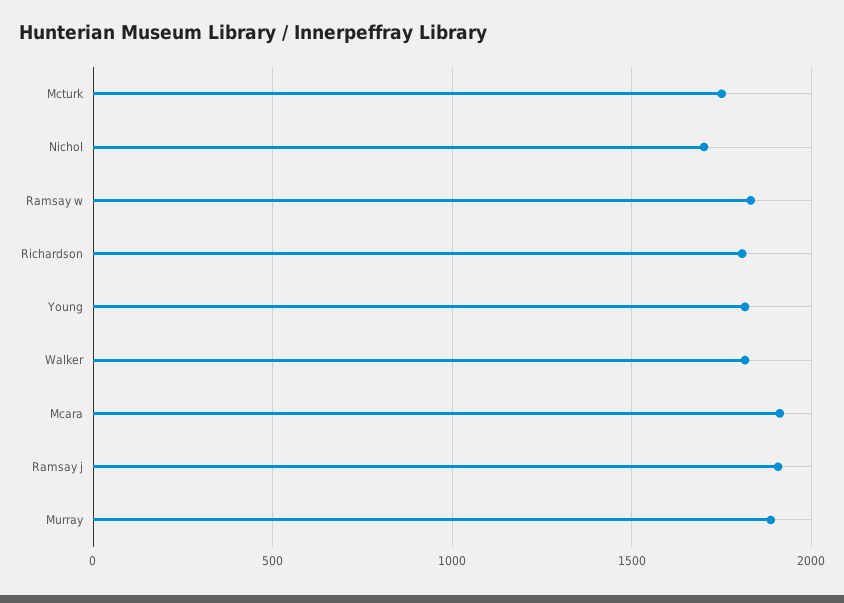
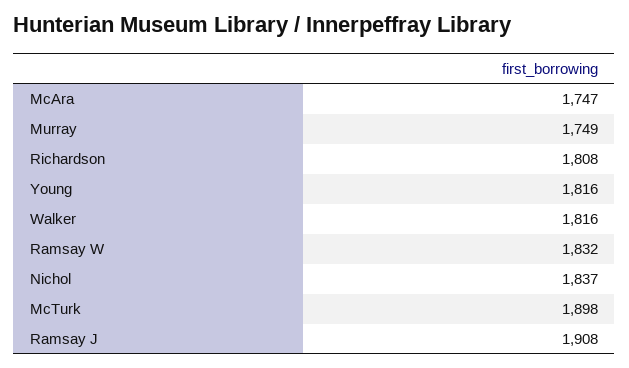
Mcturk: 1750 -> 1898
Nichol: 1700 -> 1837
Mcara: 1900 -> 1747
Murray: 1900 -> 1749

